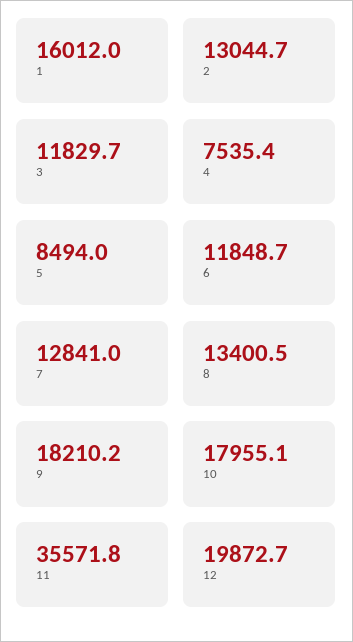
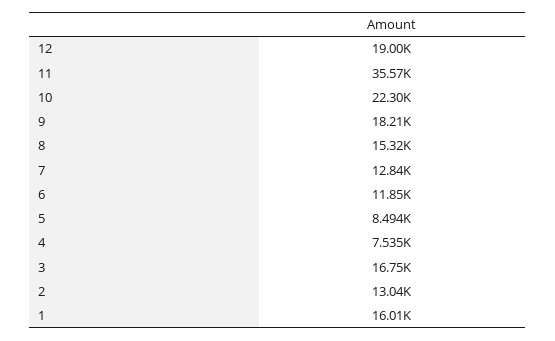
3: 11829.7 -> 16750
8: 13400.5 -> 15320
10: 17955.1 -> 22300
12: 19872.7 -> 19000

